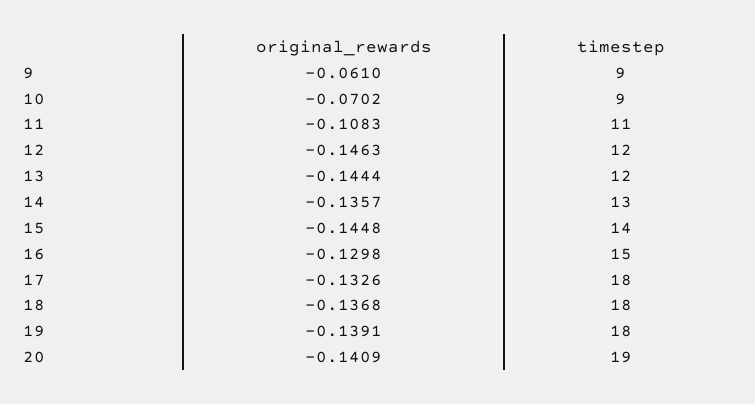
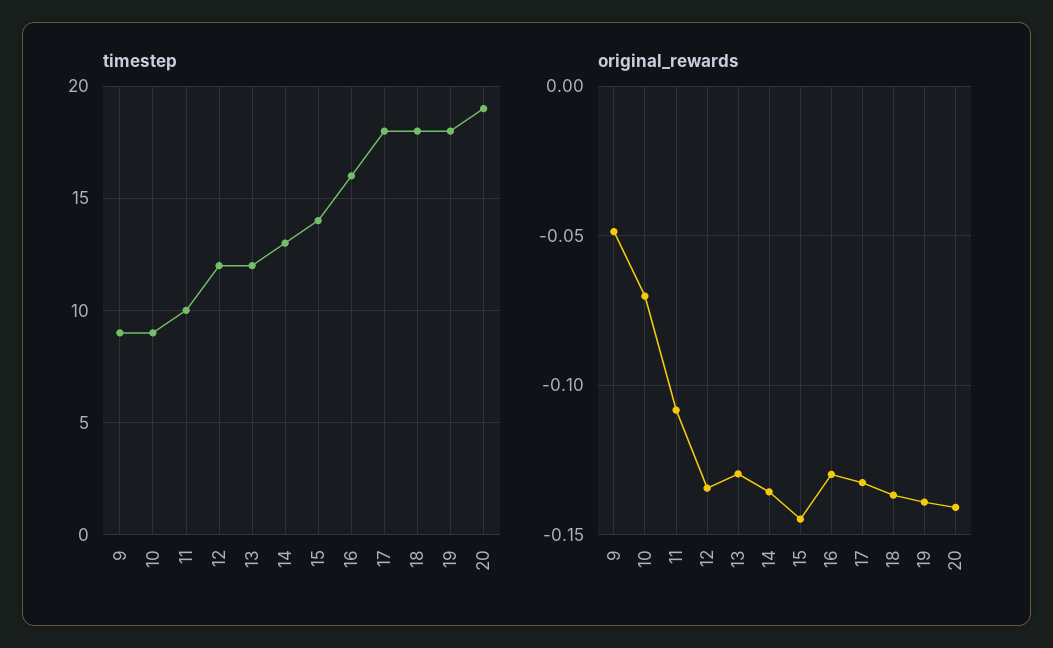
original_rewards, 9: -0.061 -> -0.05
timestep, 11: 11 -> 10
original_rewards, 12: -0.1463 -> -0.135
original_rewards, 13: -0.1444 -> -0.13
timestep, 16: 15 -> 16

